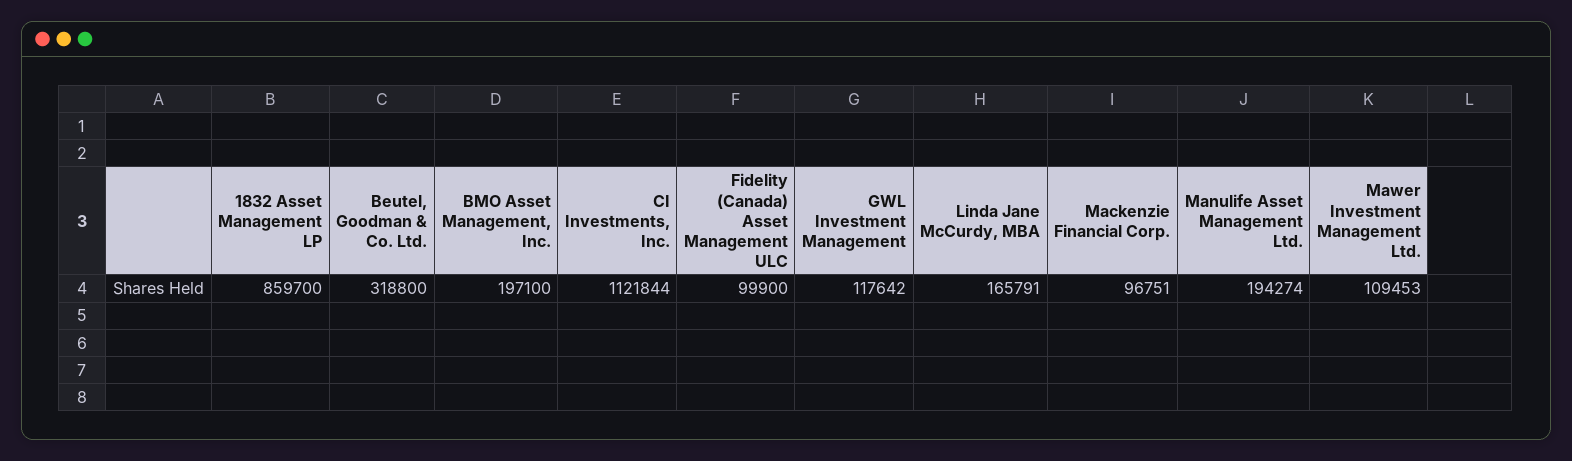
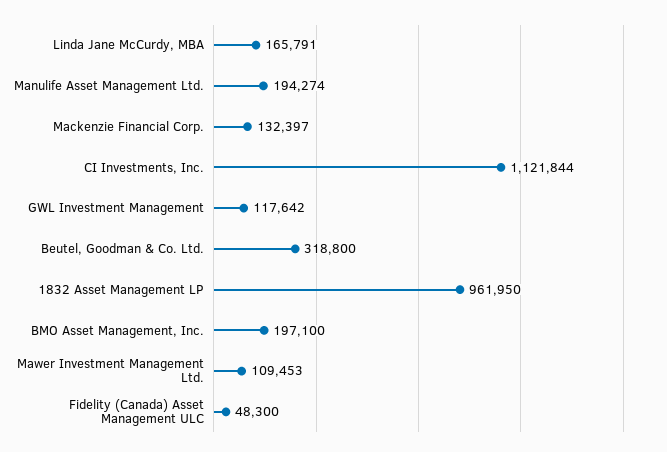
1832 Asset Management LP: 859700 -> 961950
Fidelity (Canada) Asset Management ULC: 99900 -> 48300
Mackenzie Financial Corp.: 96751 -> 132397

